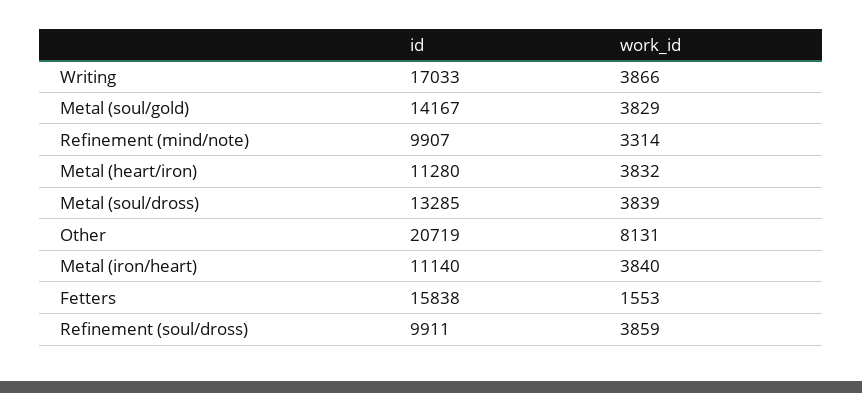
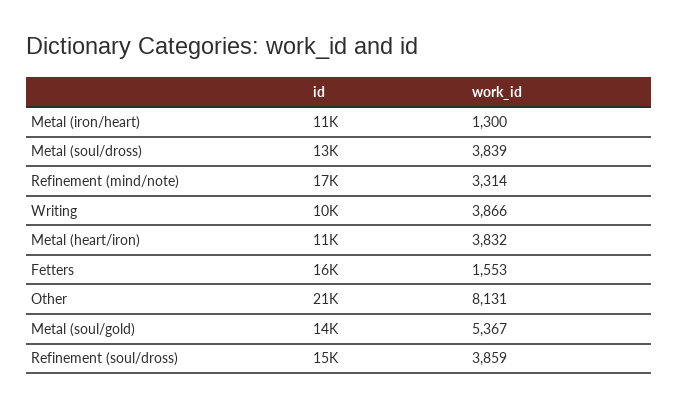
id, Writing: 17033 -> 10000
work_id, Metal (soul/gold): 3829 -> 5367
id, Refinement (mind/note): 9907 -> 17000
work_id, Metal (iron/heart): 3840 -> 1300
id, Refinement (soul/dross): 9911 -> 15000

